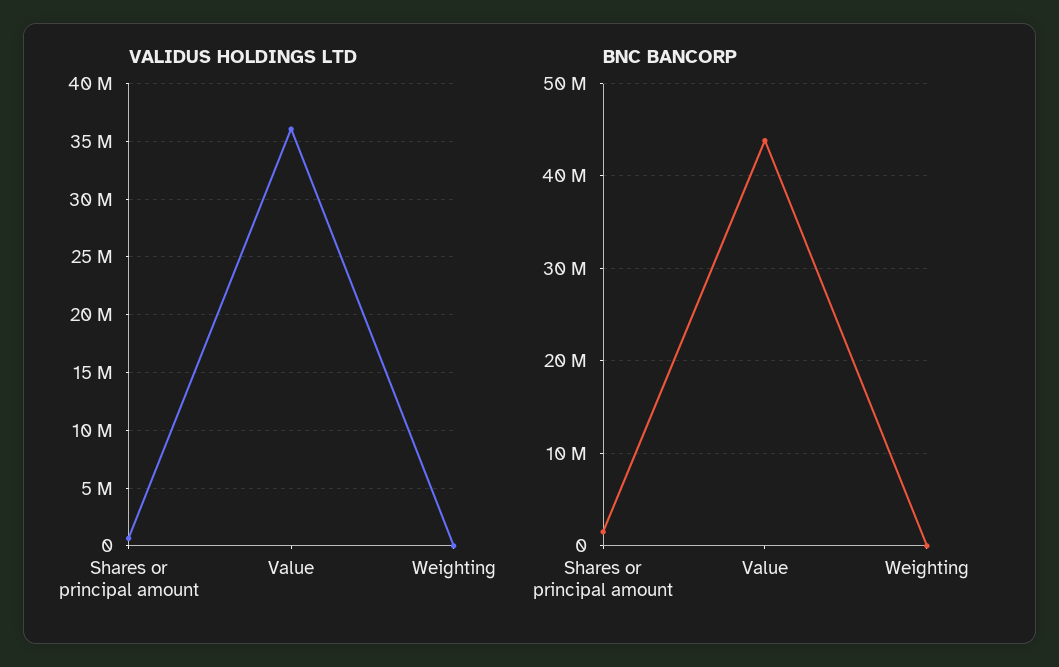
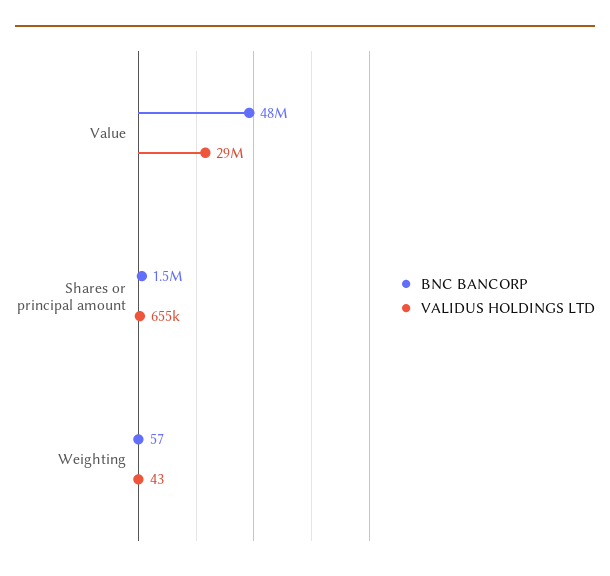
VALIDUS HOLDINGS LTD, Value: 36000000 -> 29000000
BNC BANCORP, Value: 44000000 -> 48000000

